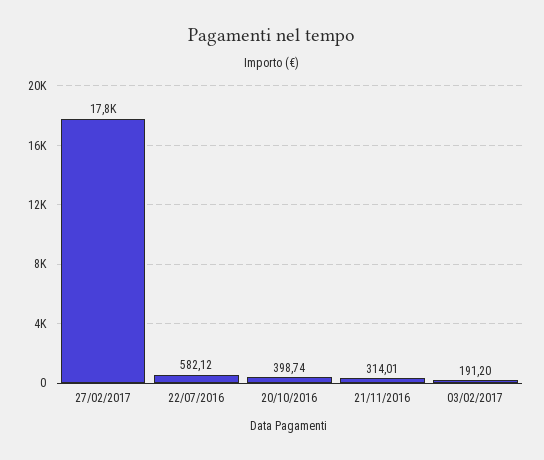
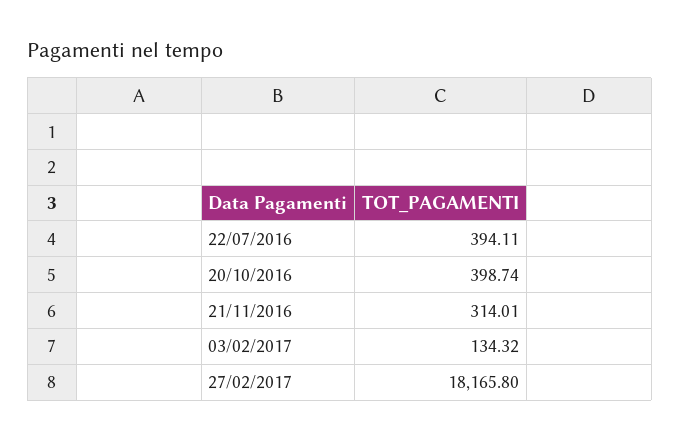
27/02/2017: 17800 -> 18165.8
22/07/2016: 582.12 -> 394.11
03/02/2017: 191.2 -> 134.32

